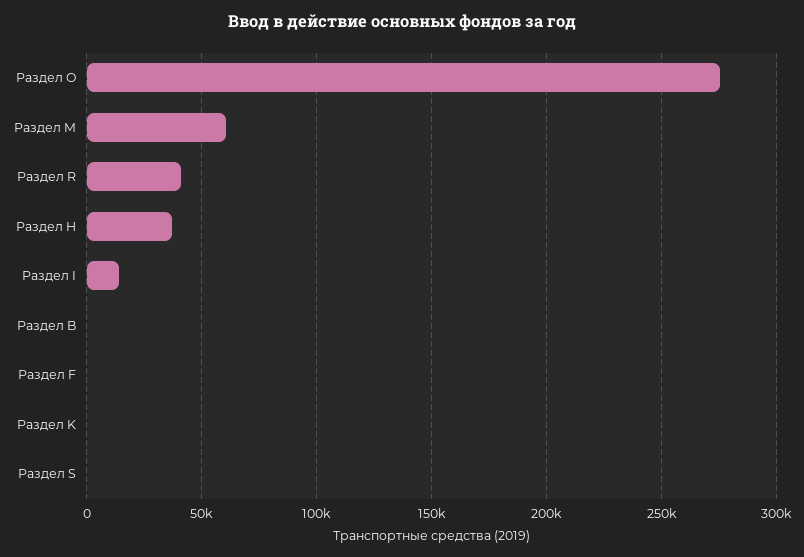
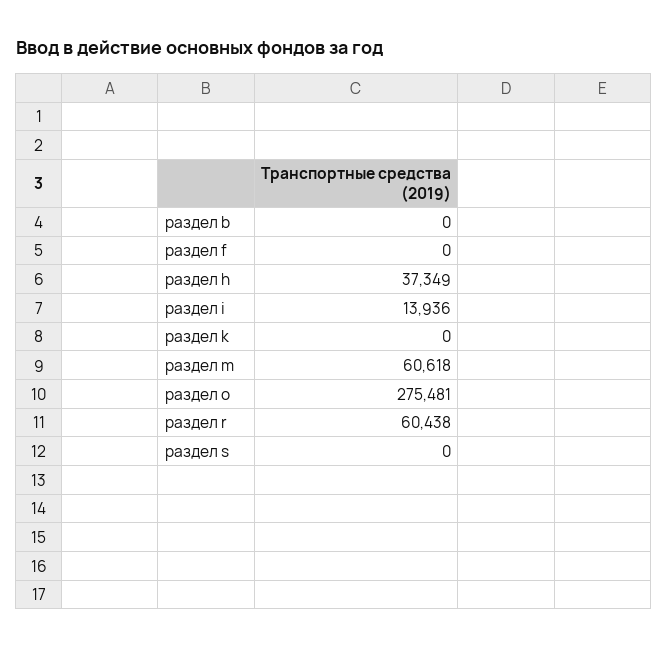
Раздел R: 40000 -> 60438

